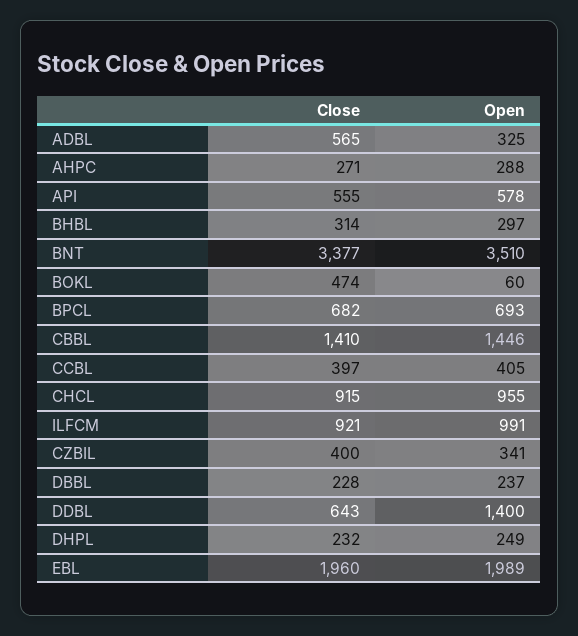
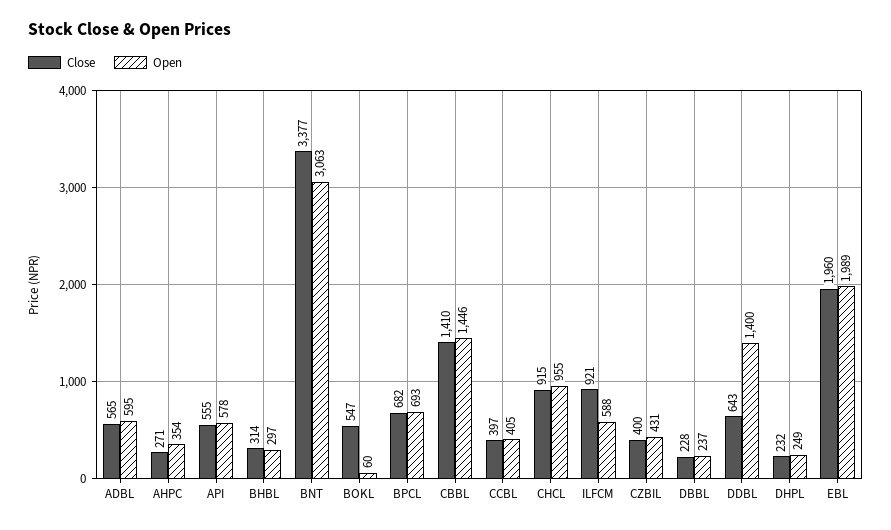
Open, ADBL: 325 -> 595
Open, AHPC: 288 -> 354
Open, BNT: 3510 -> 3063
Close, BOKL: 474 -> 547
Open, ILFCM: 991 -> 588
Open, CZBIL: 341 -> 431

